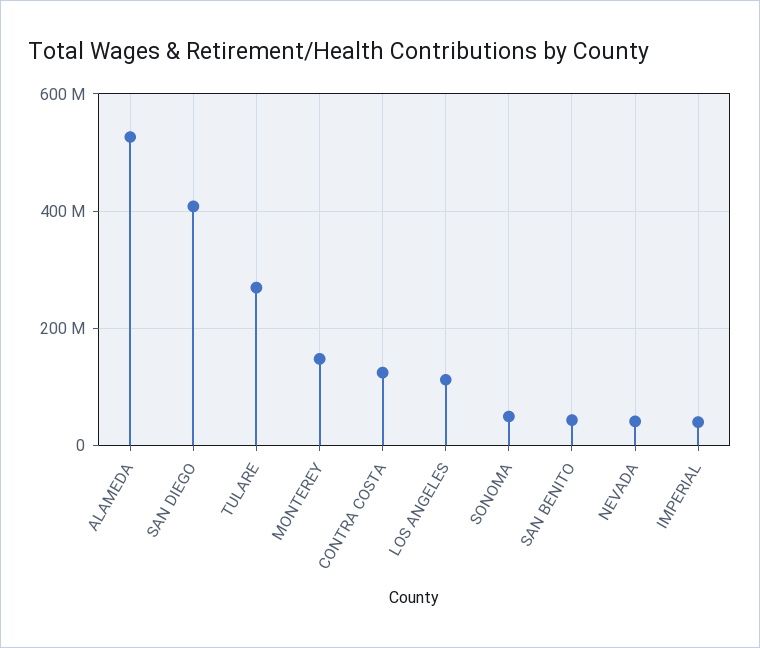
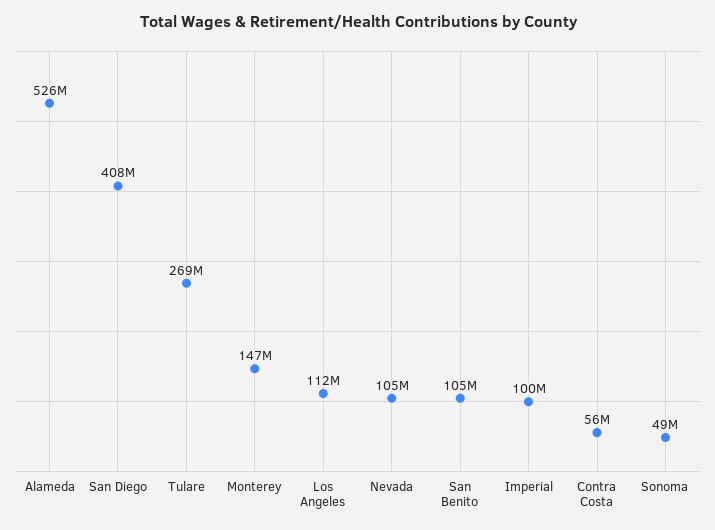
CONTRA COSTA: 120000000 -> 56000000
SAN BENITO: 40000000 -> 105000000
NEVADA: 40000000 -> 105000000
IMPERIAL: 40000000 -> 100000000

